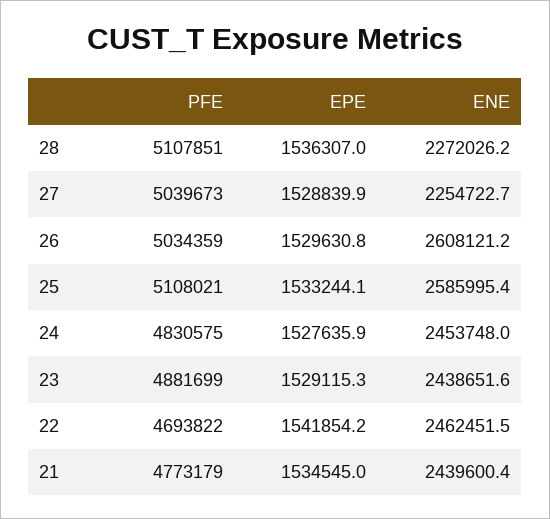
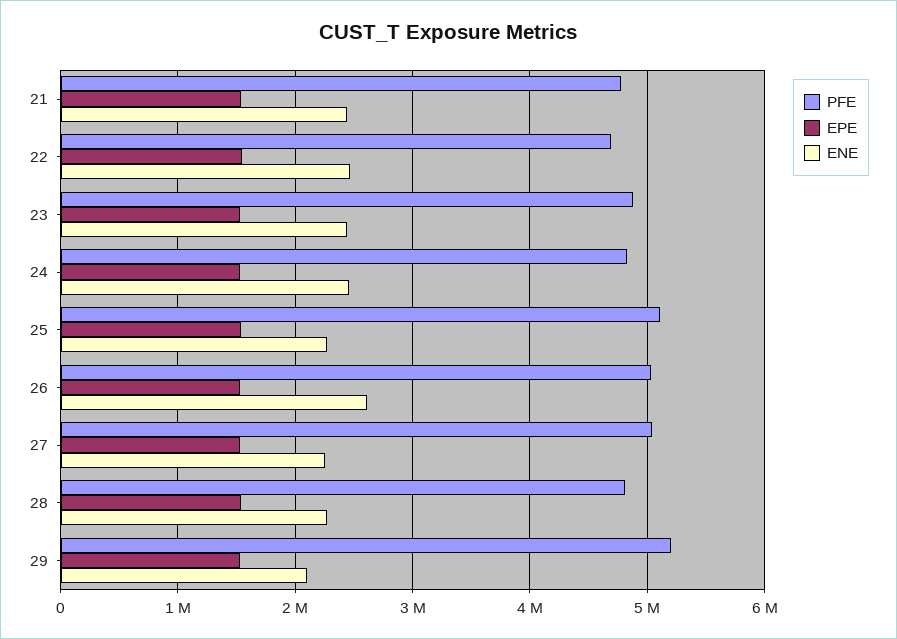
PFE, 28: 5107851 -> 4800000
ENE, 25: 2585995.4 -> 2300000
PFE, 29: none -> 5200000
EPE, 29: none -> 1500000
ENE, 29: none -> 2100000

